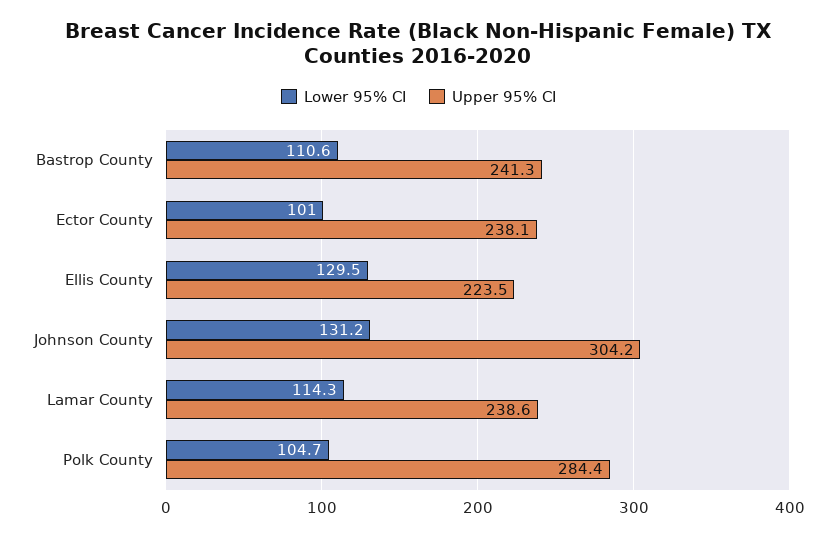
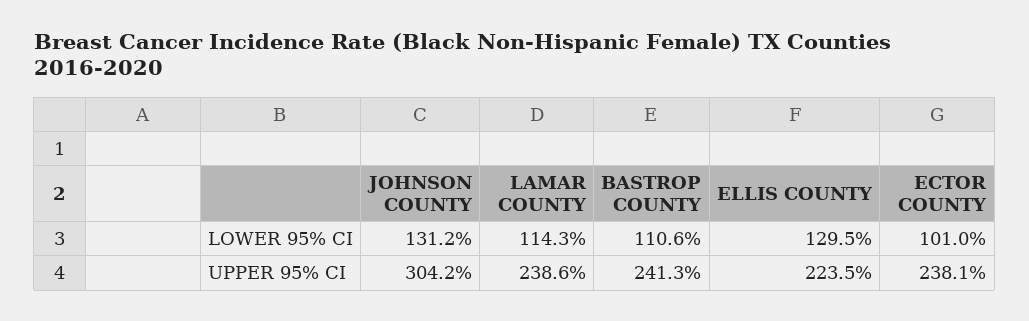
Lower 95% CI, Polk County: 104.7 -> none
Upper 95% CI, Polk County: 284.4 -> none

